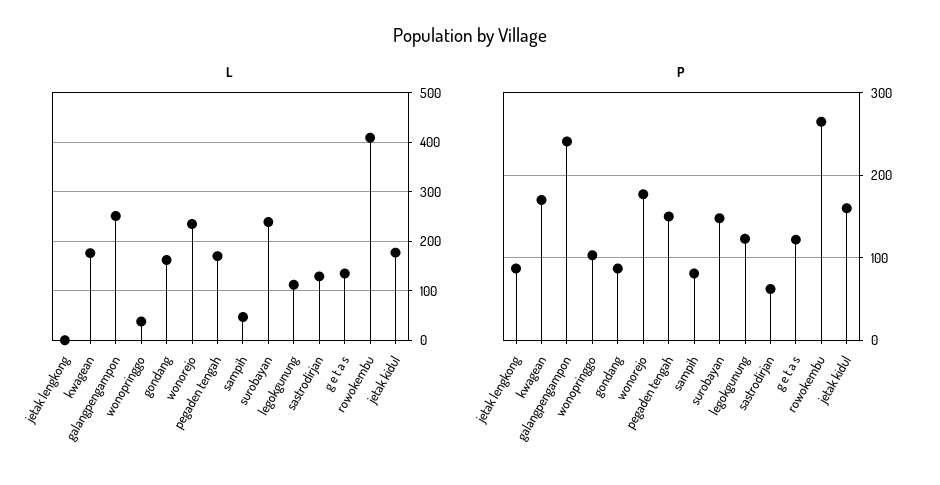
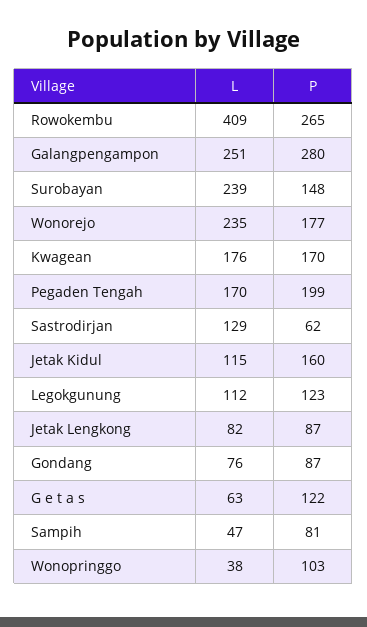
L, jetak lengkong: 0 -> 82
L, gondang: 160 -> 76
L, g e t a s: 140 -> 63
L, jetak kidul: 180 -> 115
P, galangpengampon: 240 -> 280
P, pegaden tengah: 150 -> 199

